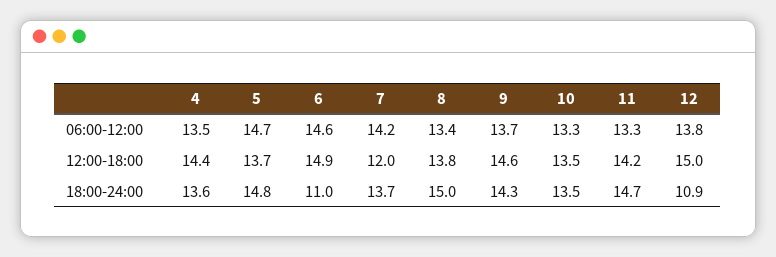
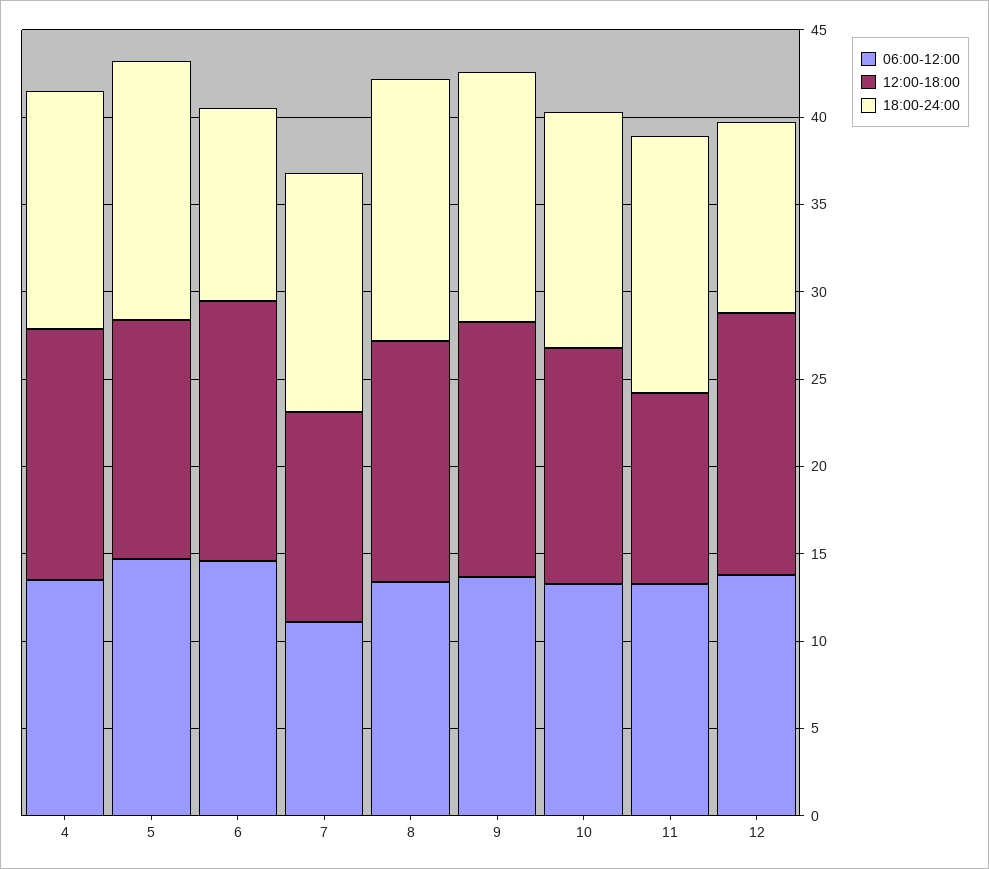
06:00-12:00, 7: 14.2 -> 11
12:00-18:00, 11: 14.2 -> 11

